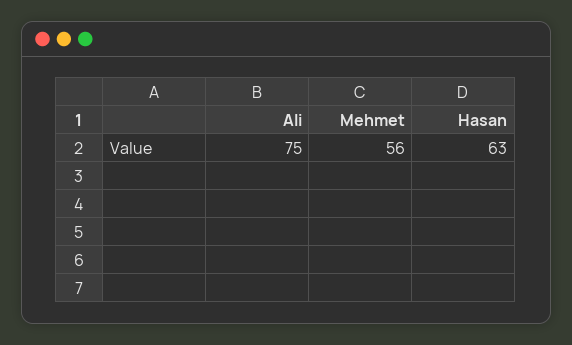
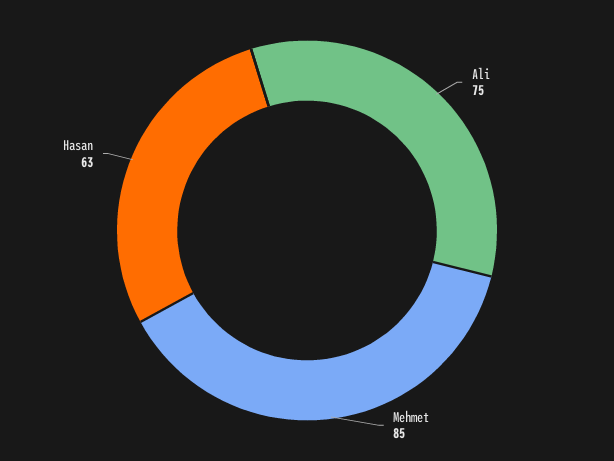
Mehmet: 56 -> 85

